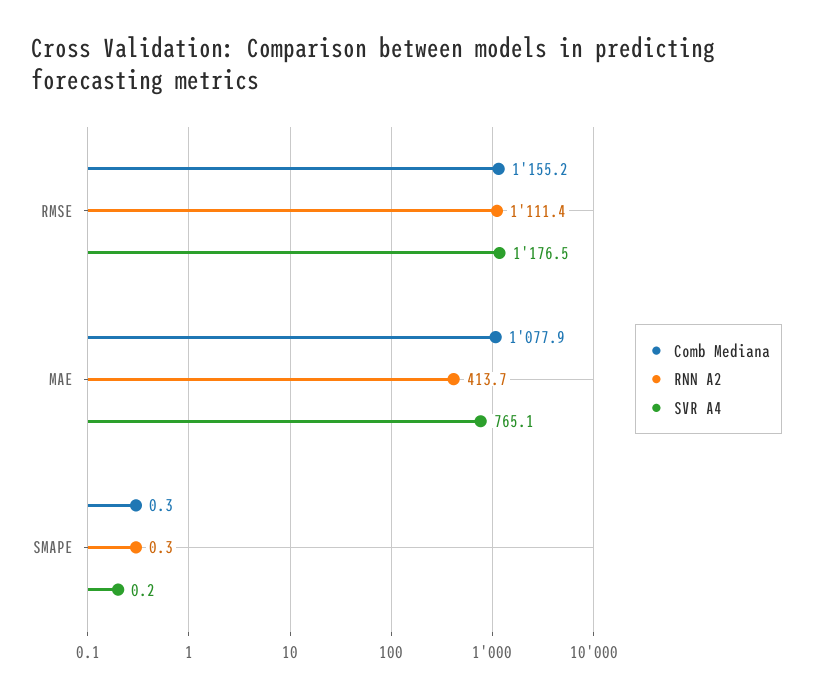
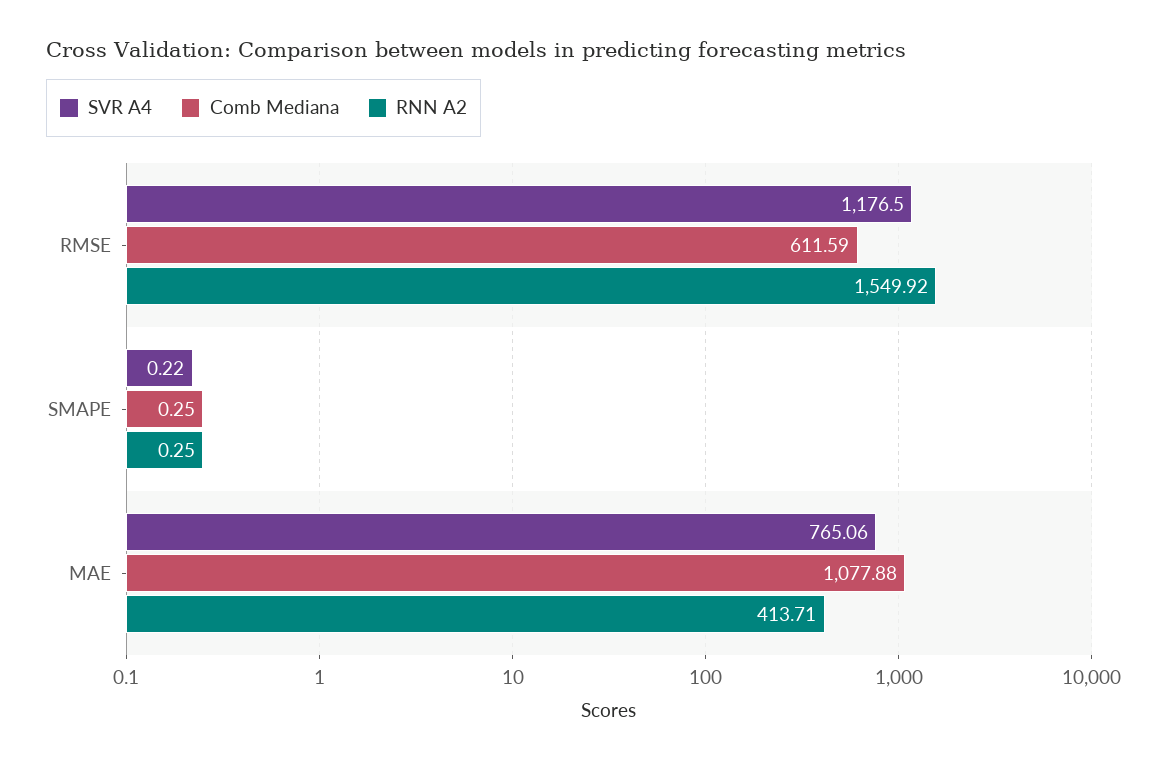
Comb Mediana, RMSE: 1155.2 -> 611.59
RNN A2, RMSE: 1111.4 -> 1549.92

